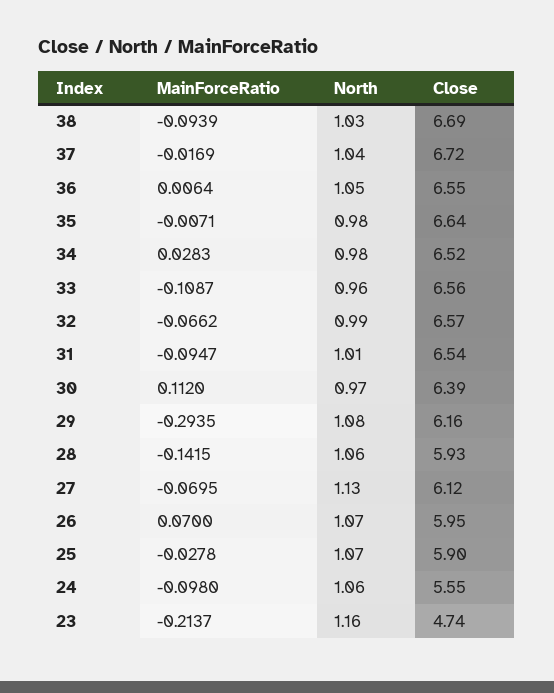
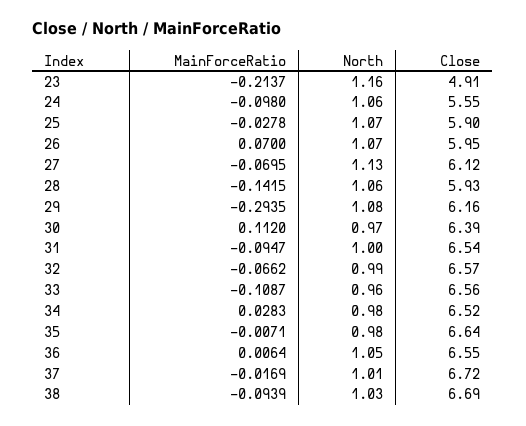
North, 37: 1.04 -> 1.01
North, 31: 1.01 -> 1
Close, 23: 4.74 -> 4.91

